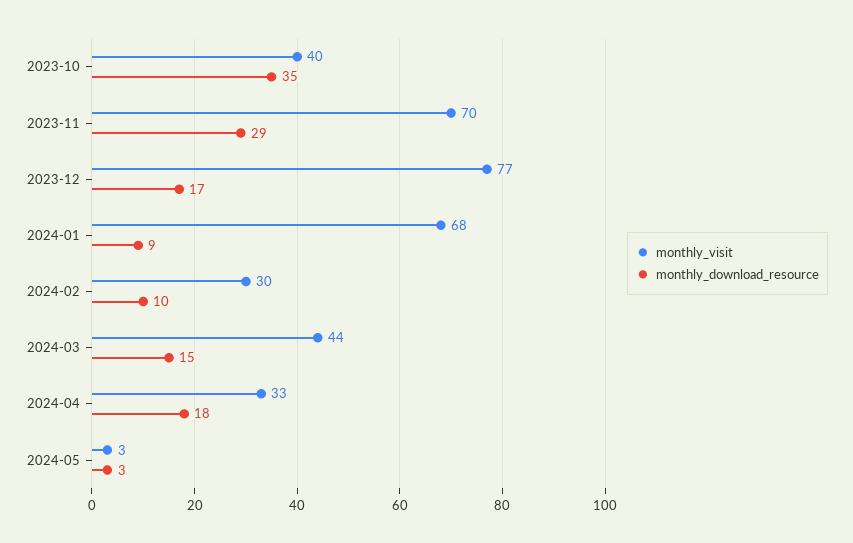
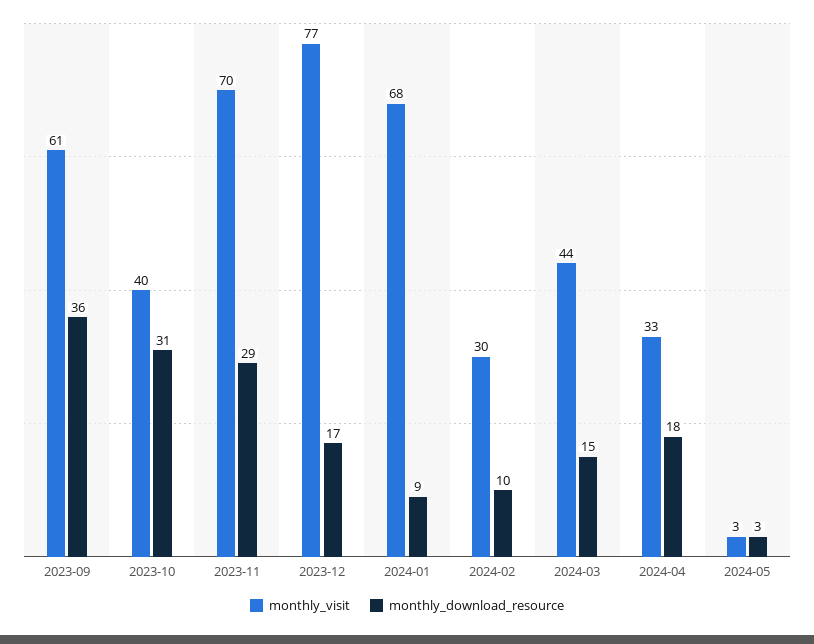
monthly_download_resource, 2023-10: 35 -> 31
monthly_visit, 2023-09: none -> 61
monthly_download_resource, 2023-09: none -> 36

